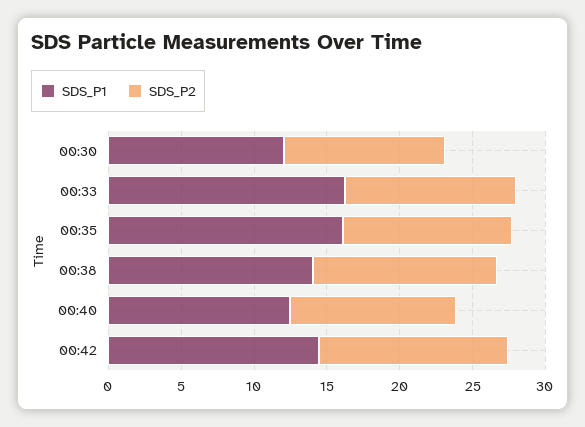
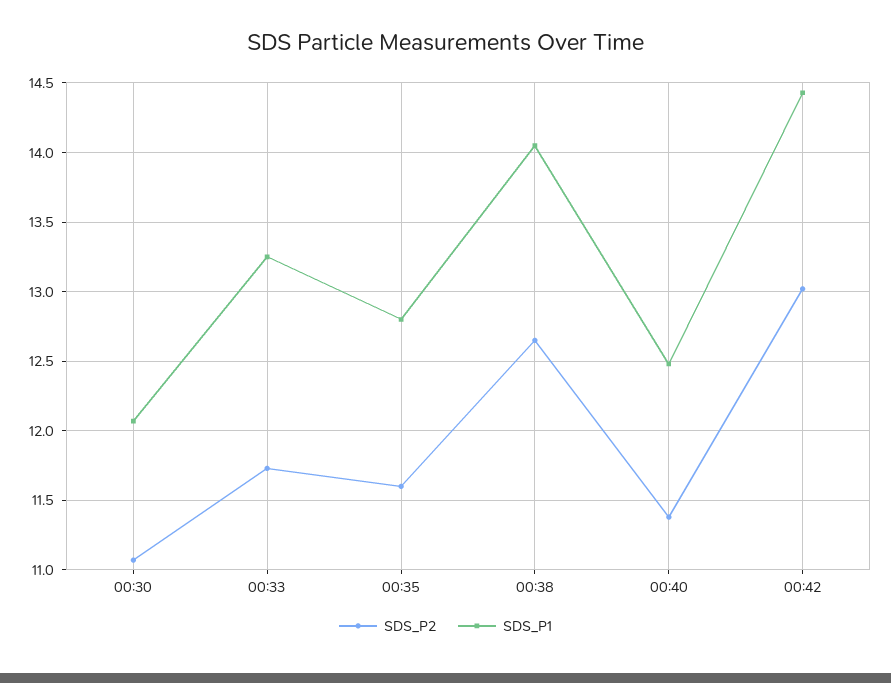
SDS_P1, 00:33: 16 -> 13.25
SDS_P1, 00:35: 16 -> 12.8

